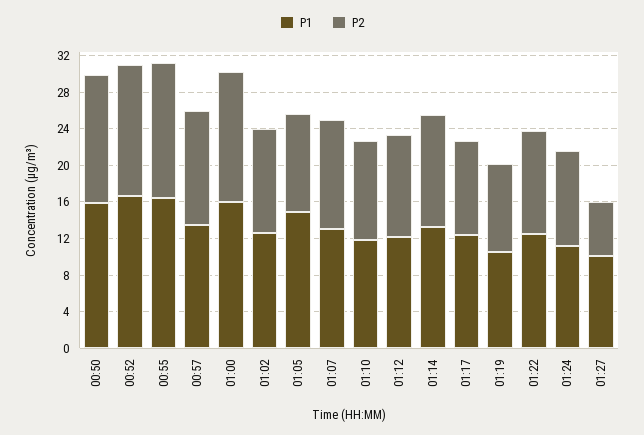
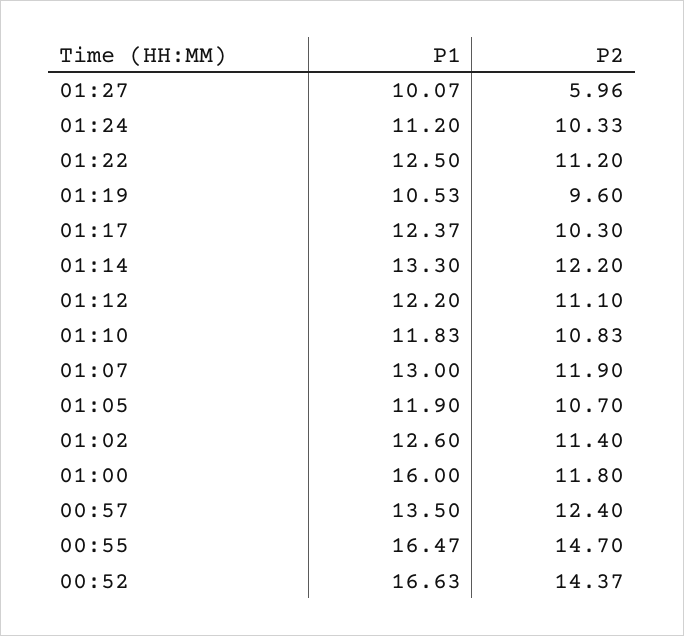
P1, 00:50: 16 -> none
P2, 00:50: 14 -> none
P2, 01:00: 14 -> 11.8
P1, 01:05: 15 -> 11.9

